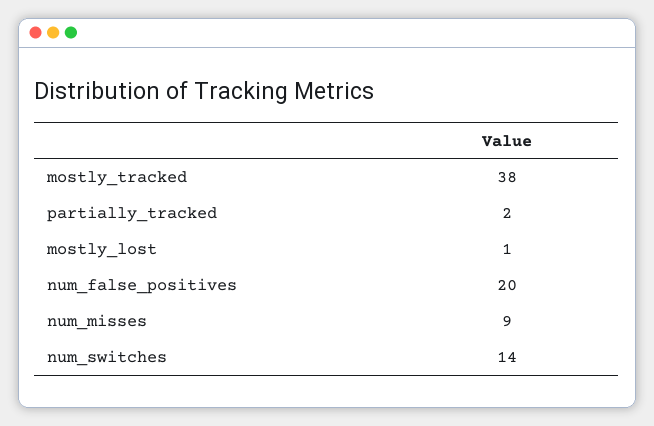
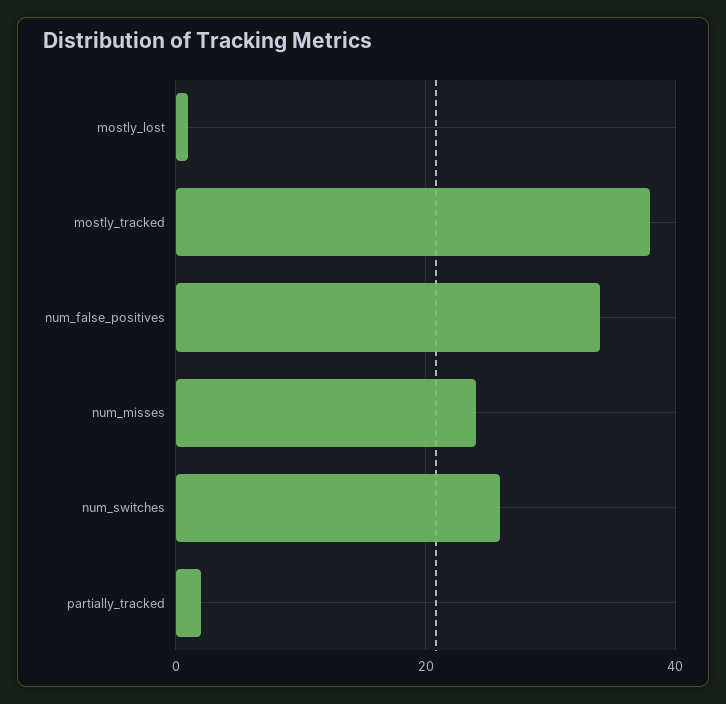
num_false_positives: 20 -> 35
num_misses: 9 -> 25
num_switches: 14 -> 25

